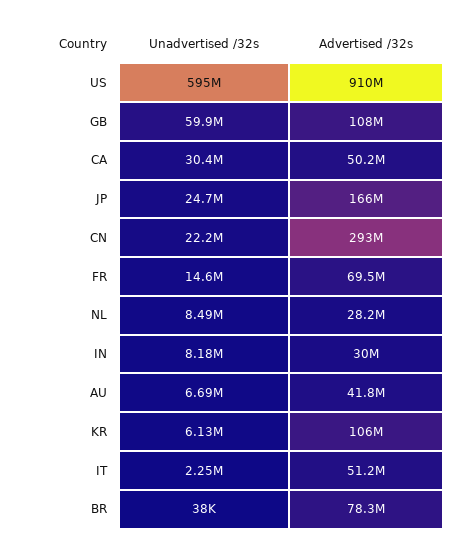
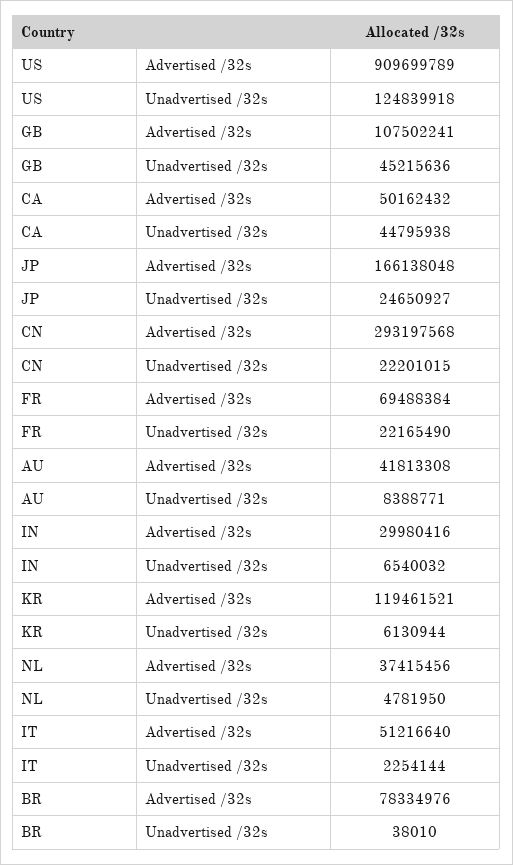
Unadvertised /32s, US: 595000000 -> 124839918
Unadvertised /32s, GB: 59900000 -> 45215636
Unadvertised /32s, CA: 30400000 -> 44795938
Unadvertised /32s, FR: 14600000 -> 22165490
Unadvertised /32s, NL: 8490000 -> 4781950
Advertised /32s, NL: 28200000 -> 37415456
Unadvertised /32s, IN: 8180000 -> 6540032
Unadvertised /32s, AU: 6690000 -> 8388771
Advertised /32s, KR: 106000000 -> 119461521

